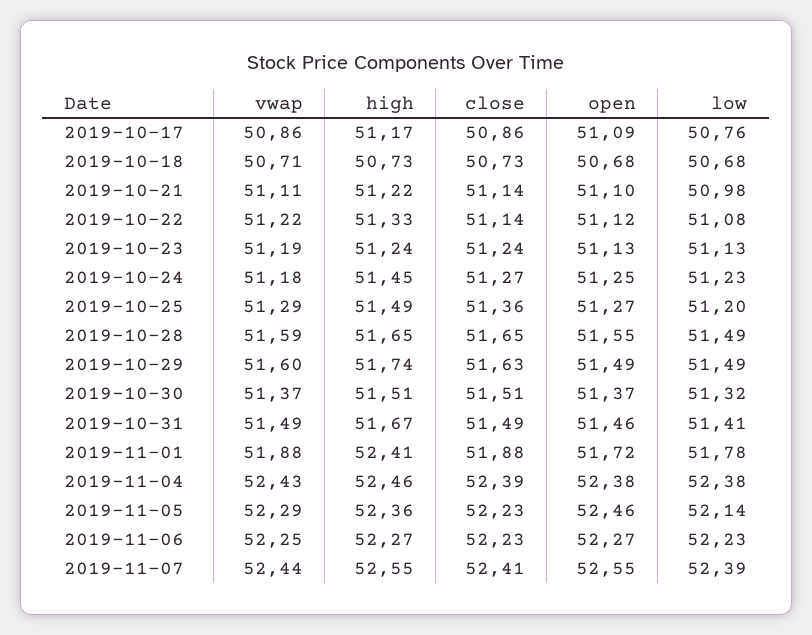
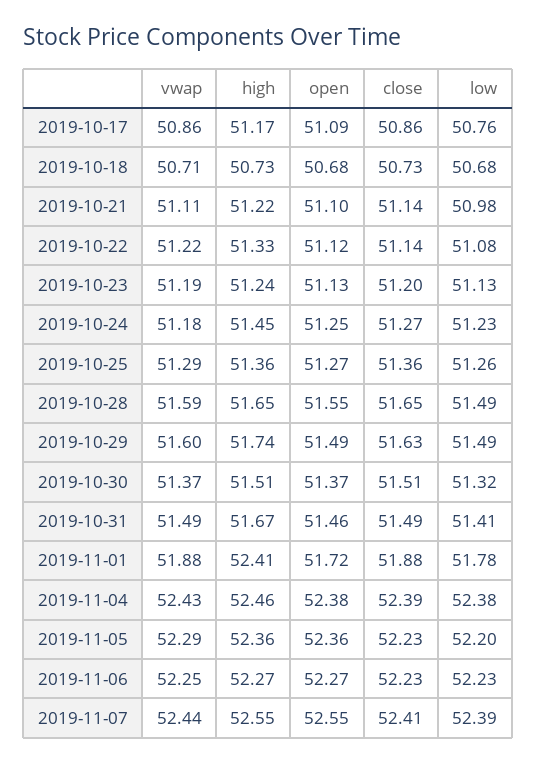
close, 2019-10-23: 51.24 -> 51.2
high, 2019-10-25: 51.49 -> 51.36
low, 2019-10-25: 51.2 -> 51.26
open, 2019-11-05: 52.46 -> 52.36
low, 2019-11-05: 52.14 -> 52.2

